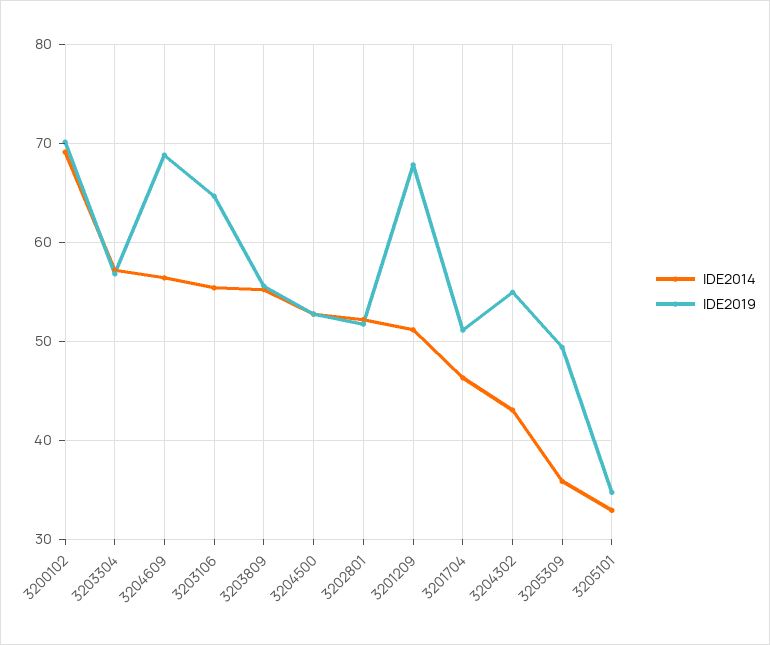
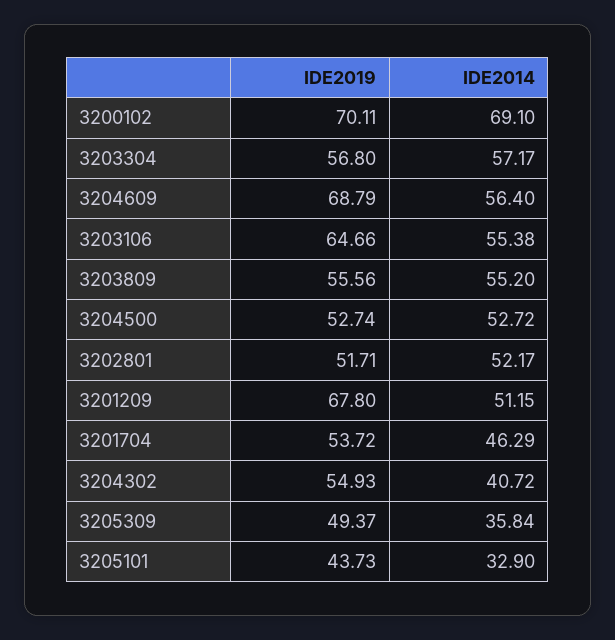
IDE2019, 3201704: 51 -> 53.72
IDE2014, 3204302: 43 -> 40.72
IDE2019, 3205101: 35 -> 43.73

